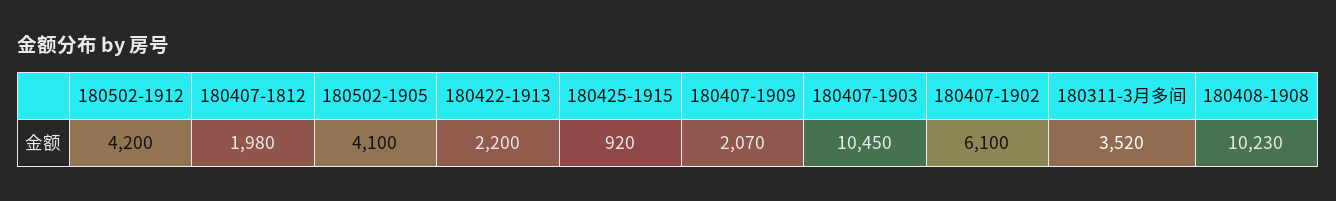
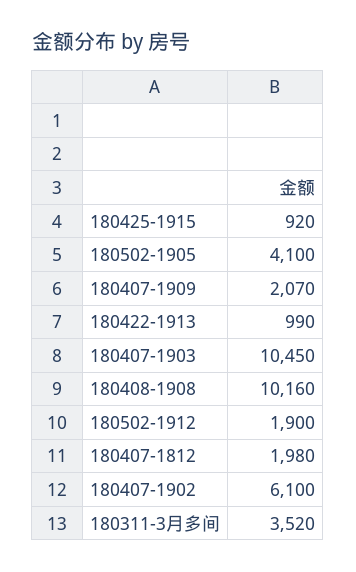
180502-1912: 4200 -> 1900
180422-1913: 2200 -> 990
180408-1908: 10230 -> 10160

